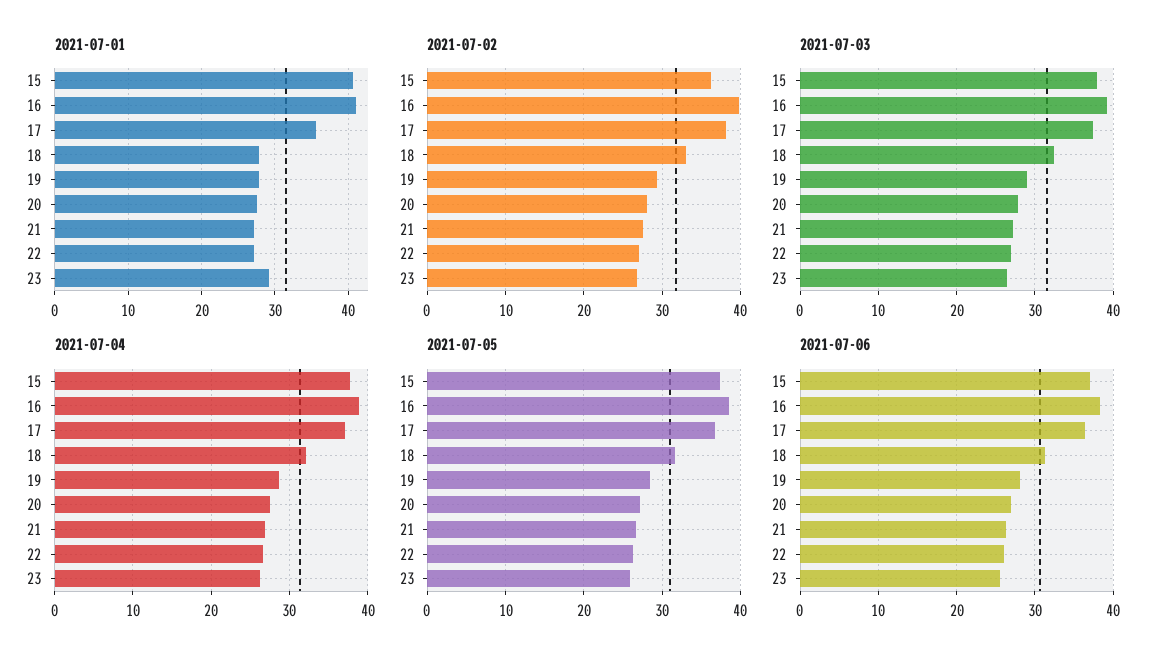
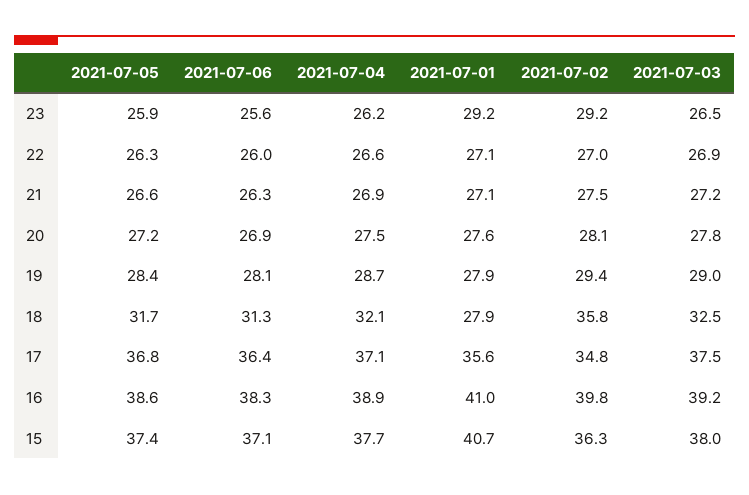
2021-07-02, 17: 38 -> 34.8
2021-07-02, 18: 33 -> 35.8
2021-07-02, 23: 27 -> 29.2

